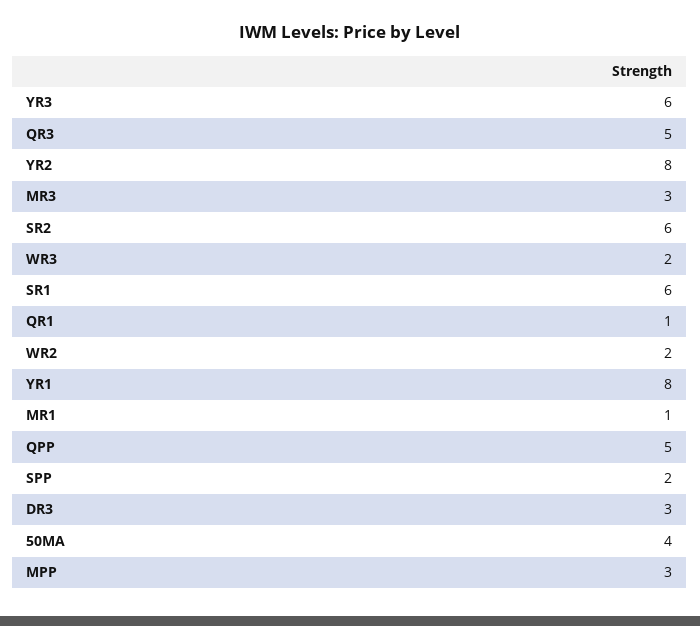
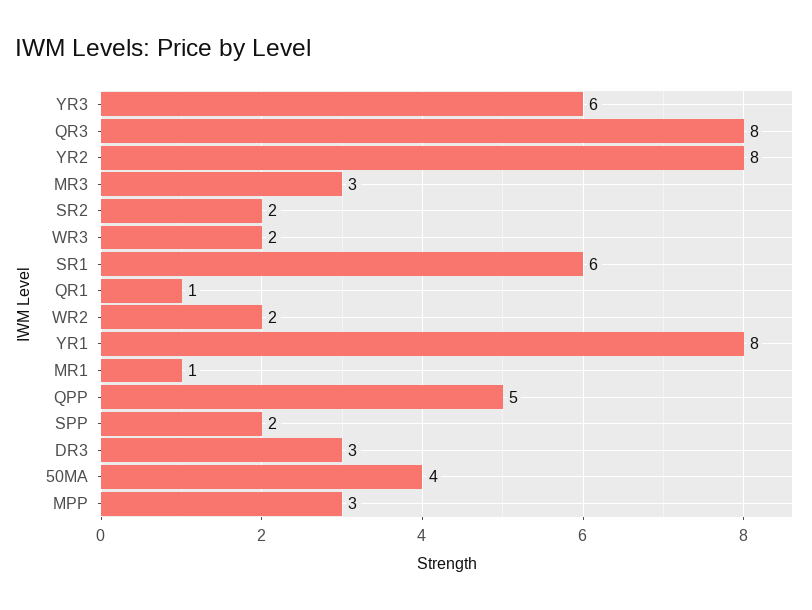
QR3: 5 -> 8
SR2: 6 -> 2

